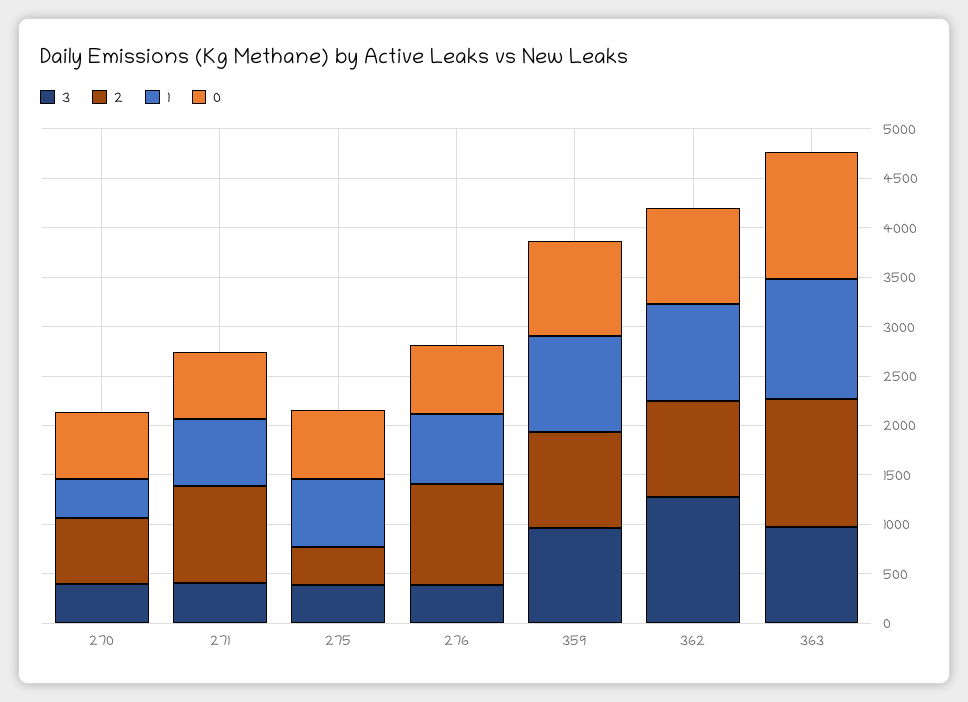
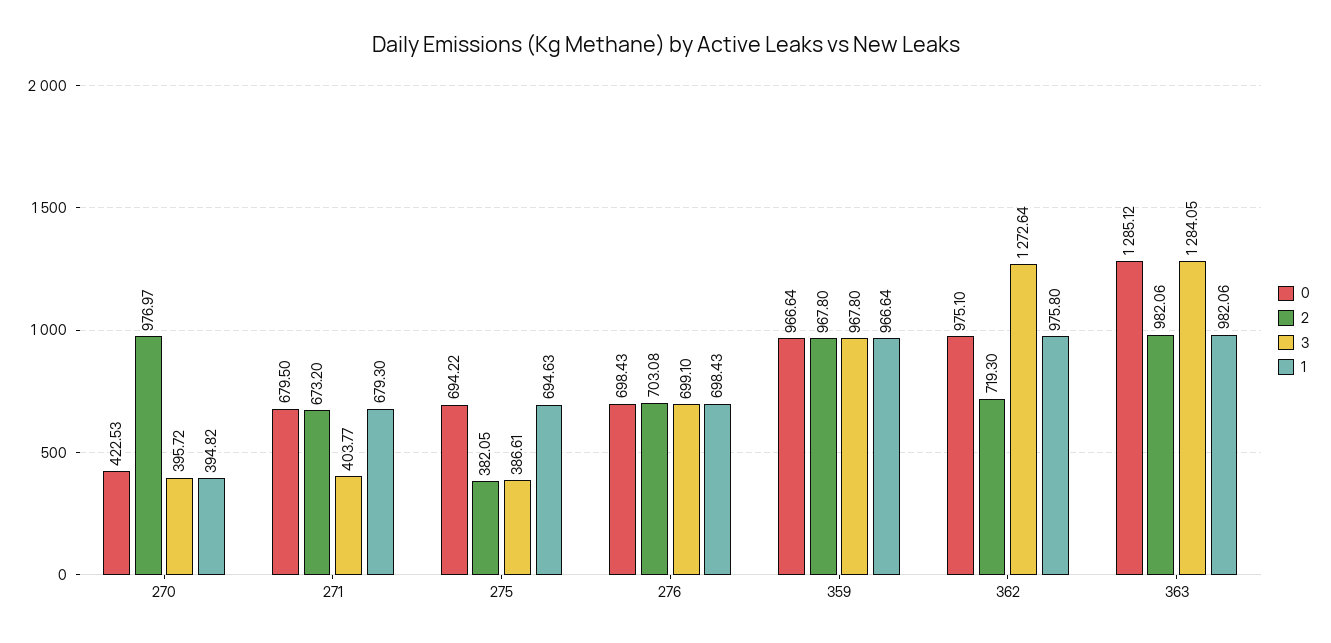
2, 270: 700 -> 976.97
0, 270: 700 -> 422.53
2, 271: 1000 -> 673.2
3, 276: 400 -> 699.1
2, 276: 1000 -> 703.08
2, 362: 1000 -> 719.3
3, 363: 1000 -> 1284.05
2, 363: 1300 -> 982.06
1, 363: 1200 -> 982.06

